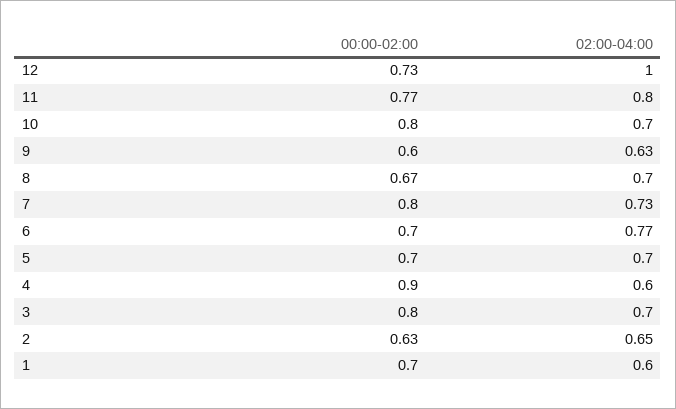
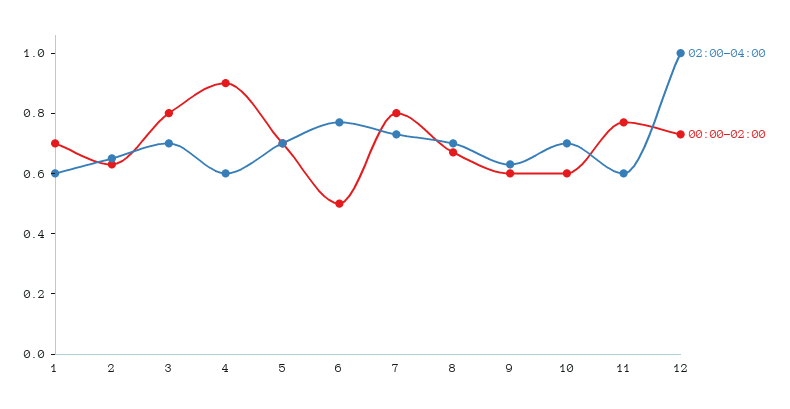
02:00-04:00, 11: 0.8 -> 0.6
00:00-02:00, 10: 0.8 -> 0.6
00:00-02:00, 6: 0.7 -> 0.5

